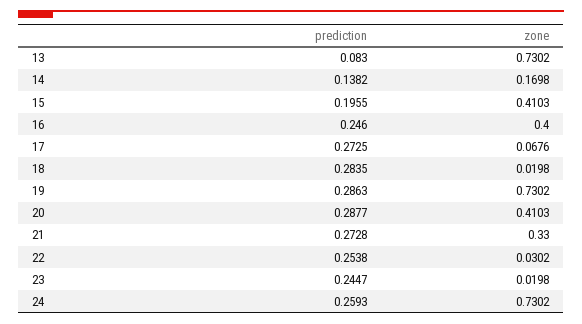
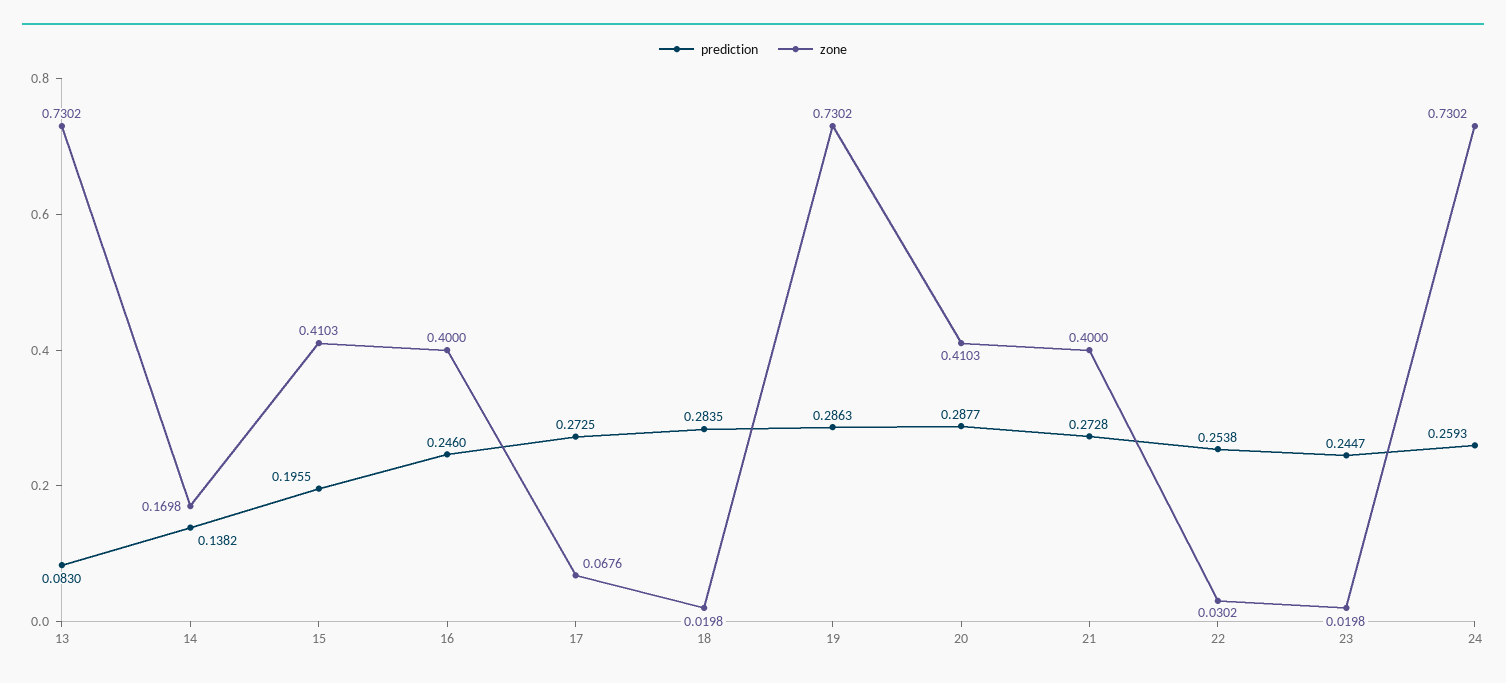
zone, 21: 0.33 -> 0.4

